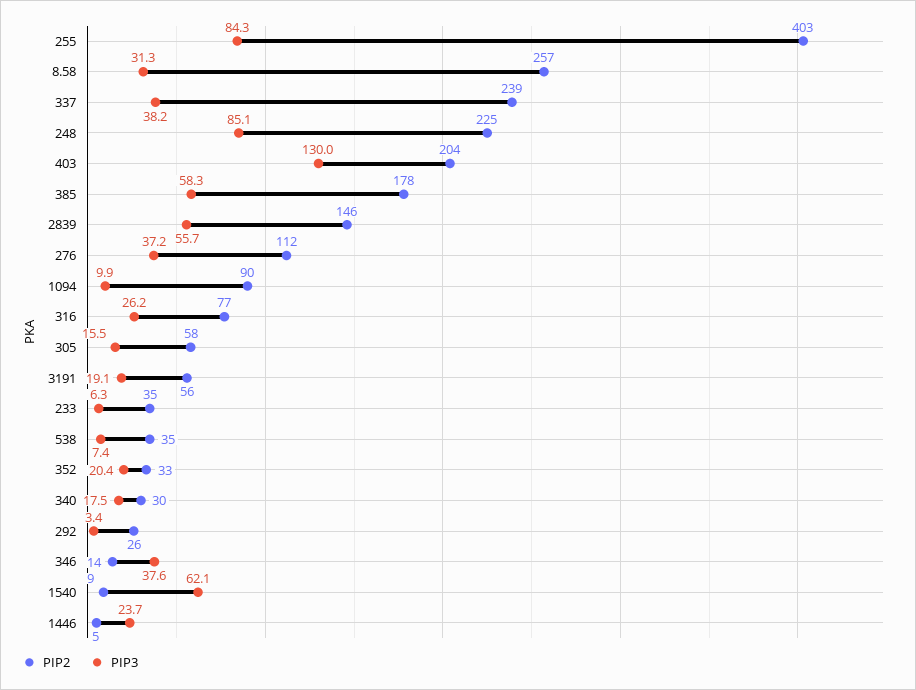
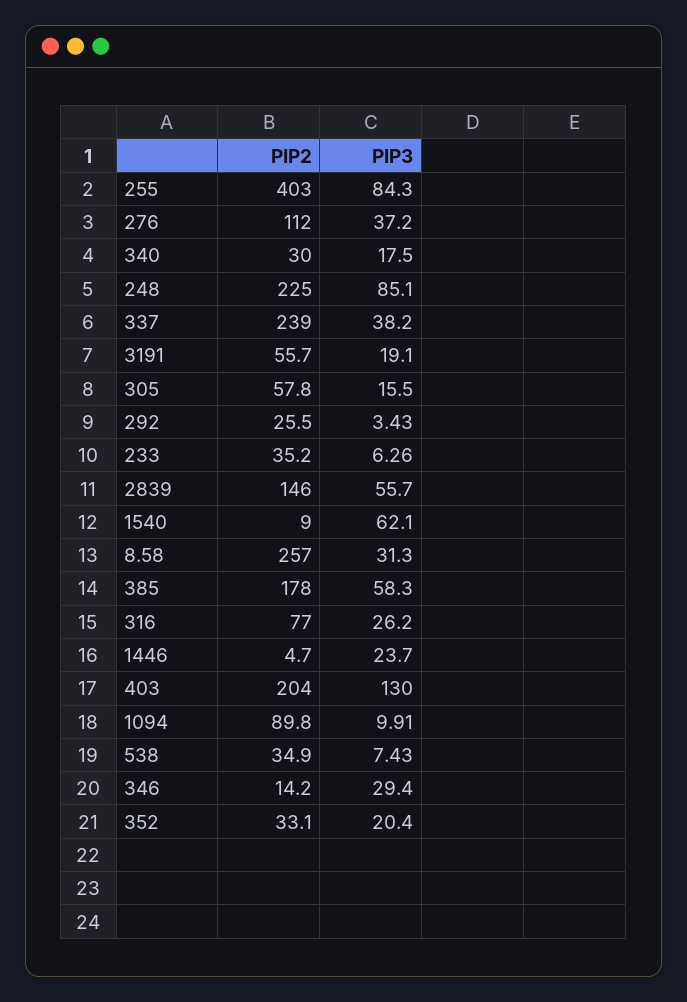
PIP3, 346: 37.6 -> 29.4

